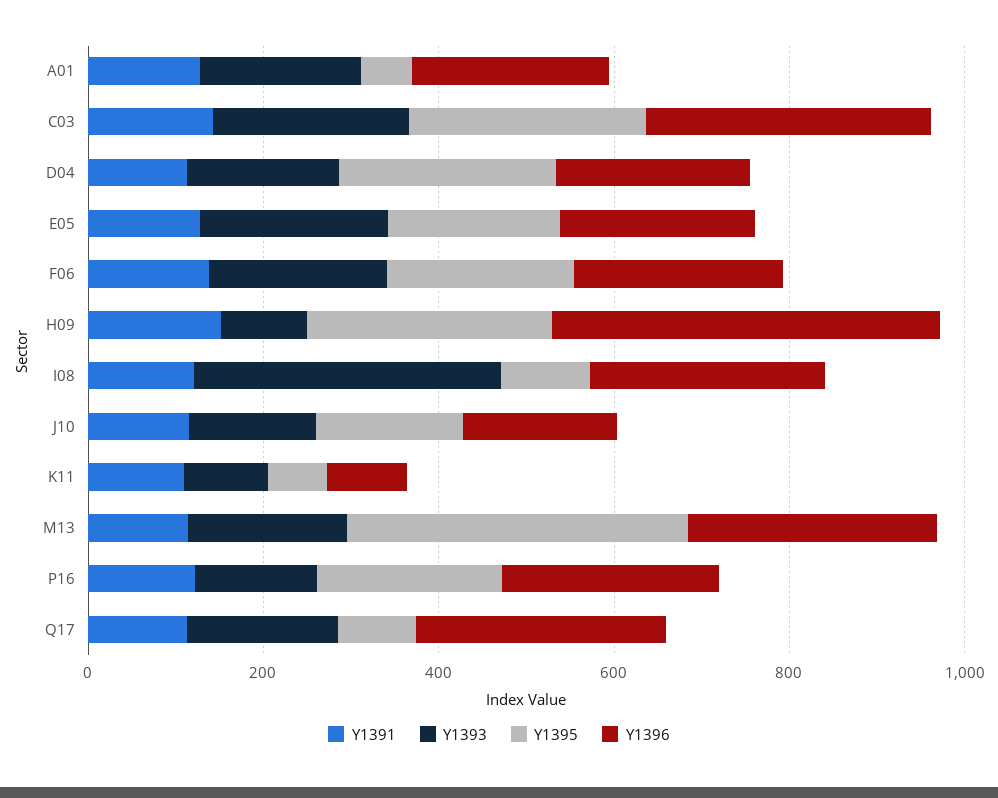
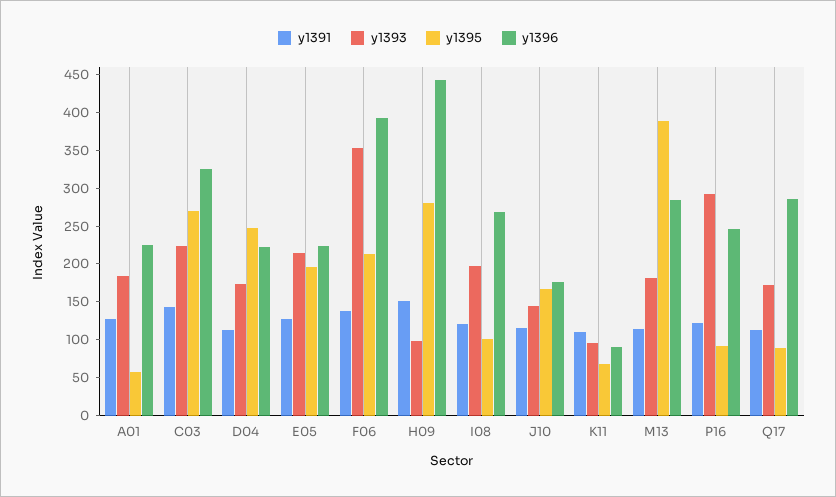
Y1393, F06: 200 -> 350
Y1396, F06: 250 -> 400
Y1393, I08: 350 -> 200
Y1393, P16: 150 -> 300
Y1395, P16: 200 -> 100

